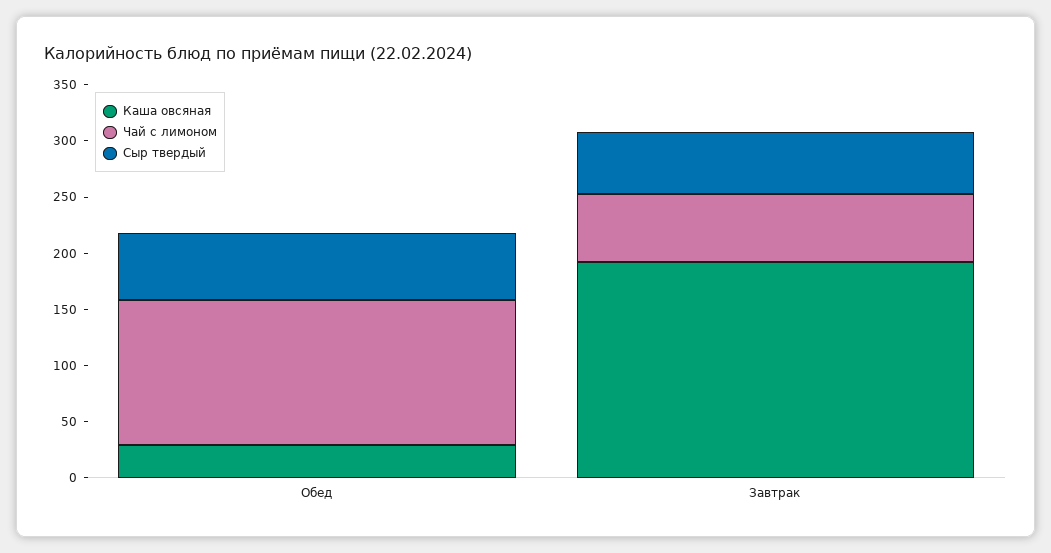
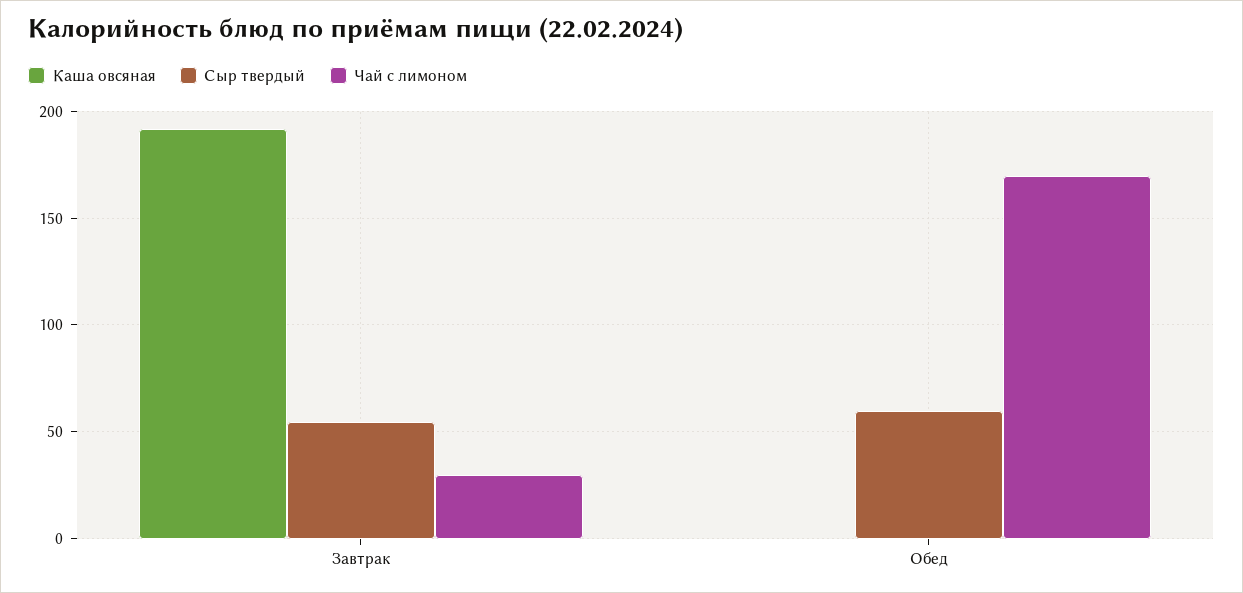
Каша овсяная, Обед: 30 -> 0
Чай с лимоном, Обед: 130 -> 170
Чай с лимоном, Завтрак: 60 -> 30

